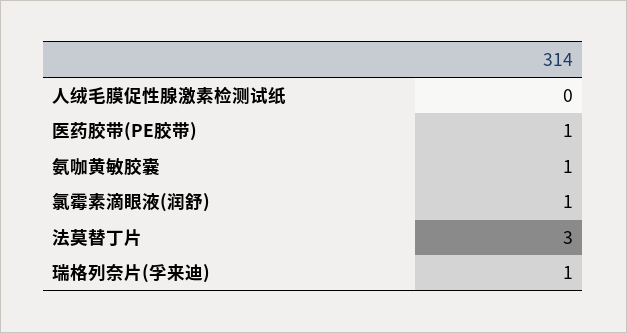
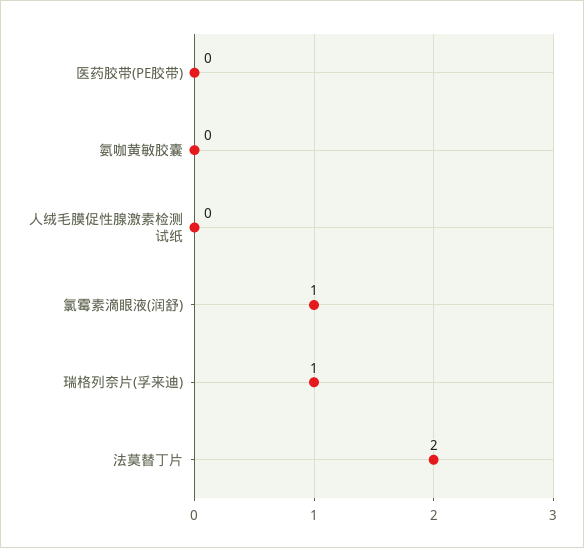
医药胶带(PE胶带): 1 -> 0
氨咖黄敏胶囊: 1 -> 0
法莫替丁片: 3 -> 2

